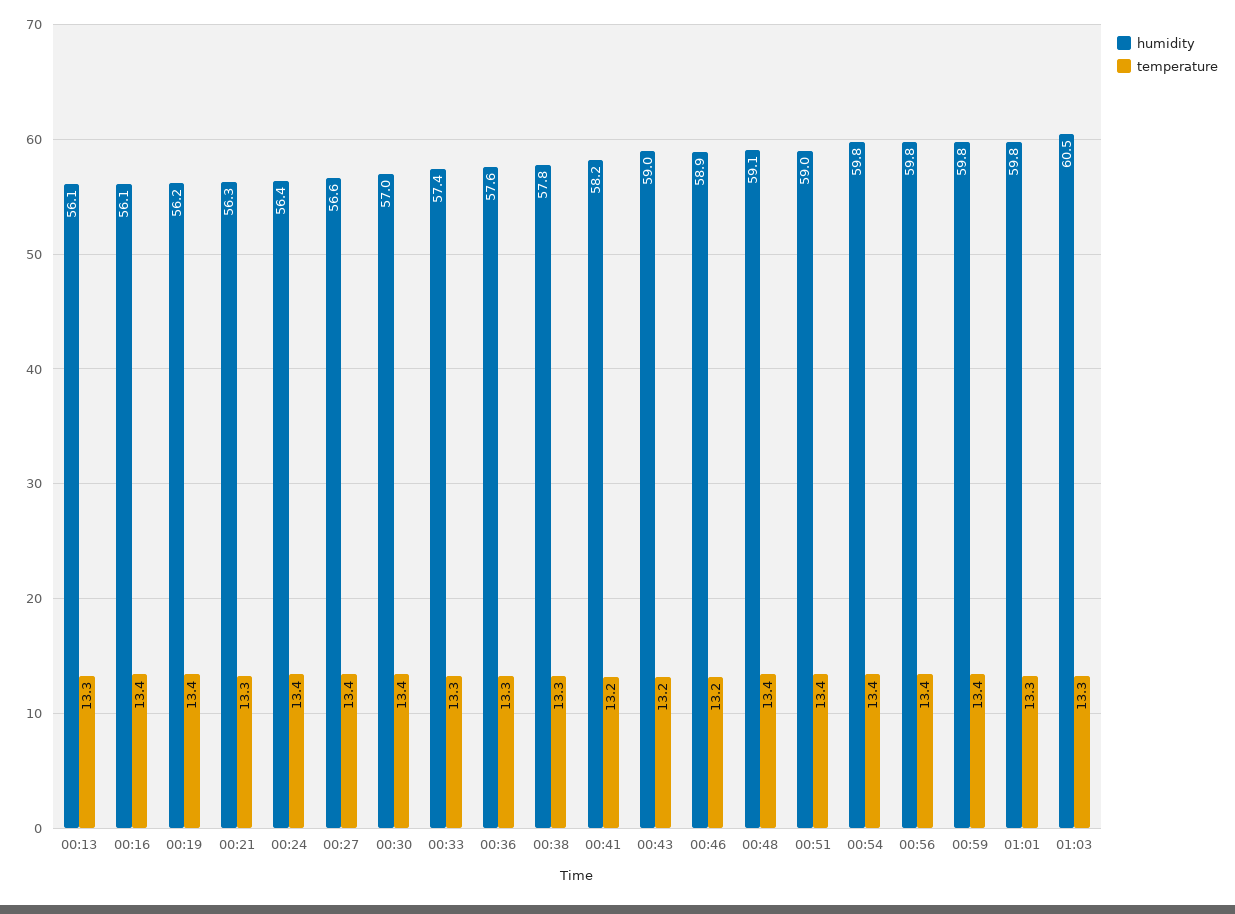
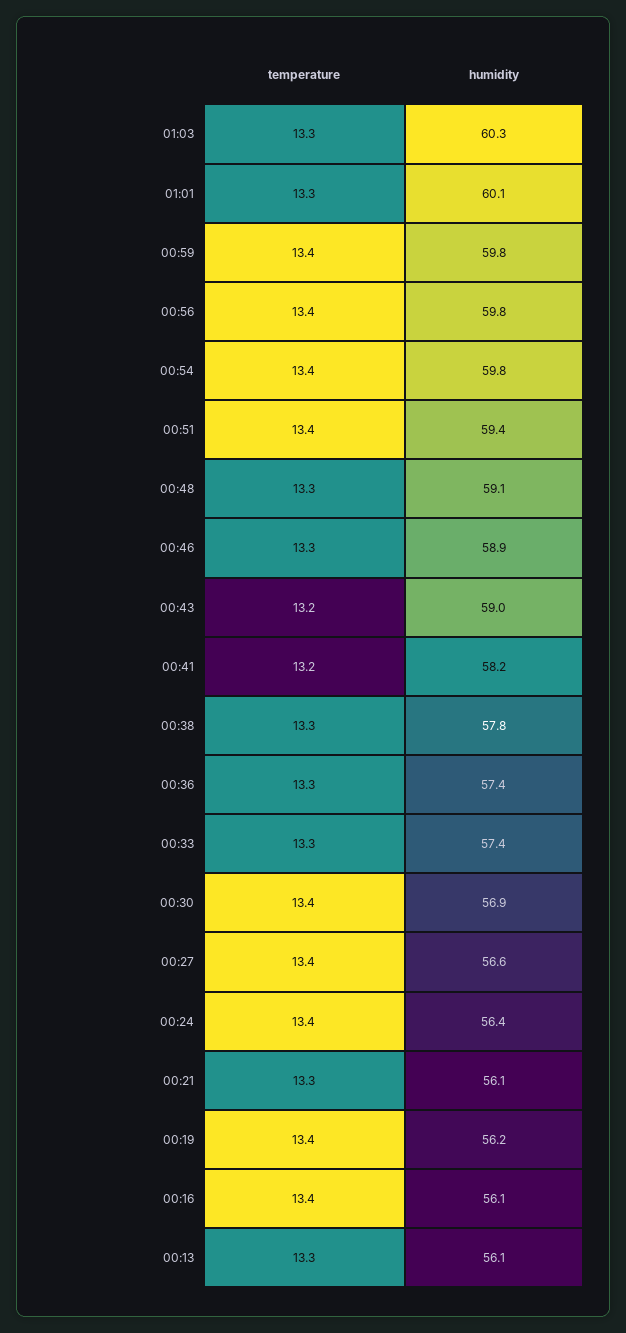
humidity, 00:21: 56.3 -> 56.1
humidity, 00:30: 57 -> 56.9
humidity, 00:36: 57.6 -> 57.4
temperature, 00:46: 13.2 -> 13.3
temperature, 00:48: 13.4 -> 13.3
humidity, 00:51: 59 -> 59.4
humidity, 01:01: 59.8 -> 60.1
humidity, 01:03: 60.5 -> 60.3

